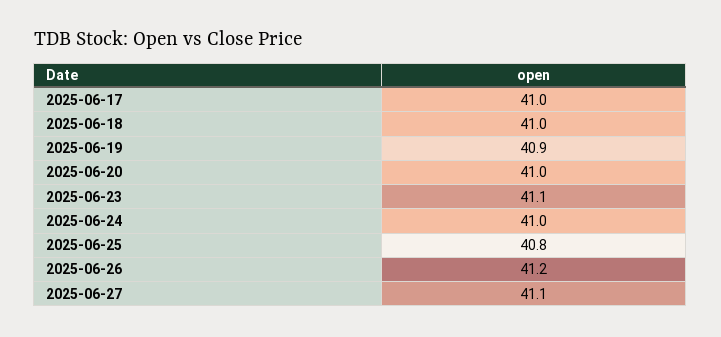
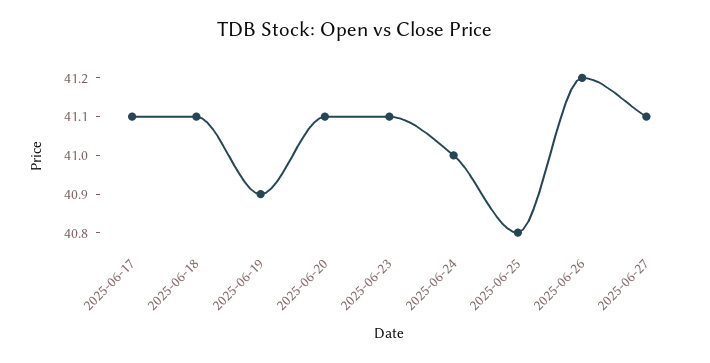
2025-06-17: 41 -> 41.1
2025-06-18: 41 -> 41.1
2025-06-20: 41 -> 41.1

